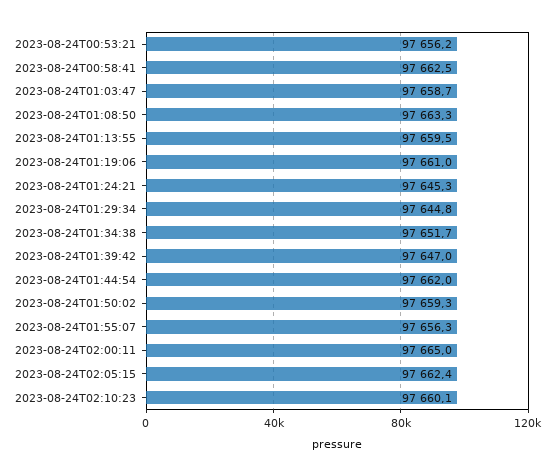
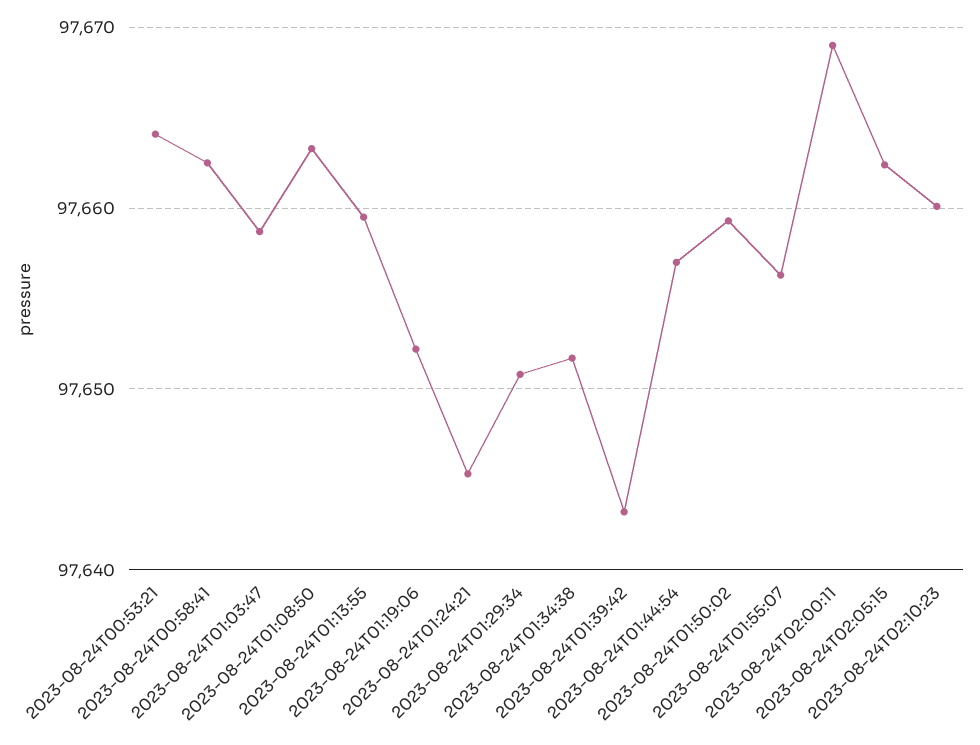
2023-08-24T00:53:21: 97656.2 -> 97664
2023-08-24T01:19:06: 97661 -> 97652
2023-08-24T01:29:34: 97644.8 -> 97651
2023-08-24T01:39:42: 97647 -> 97643
2023-08-24T01:44:54: 97662 -> 97657
2023-08-24T02:00:11: 97665 -> 97669

